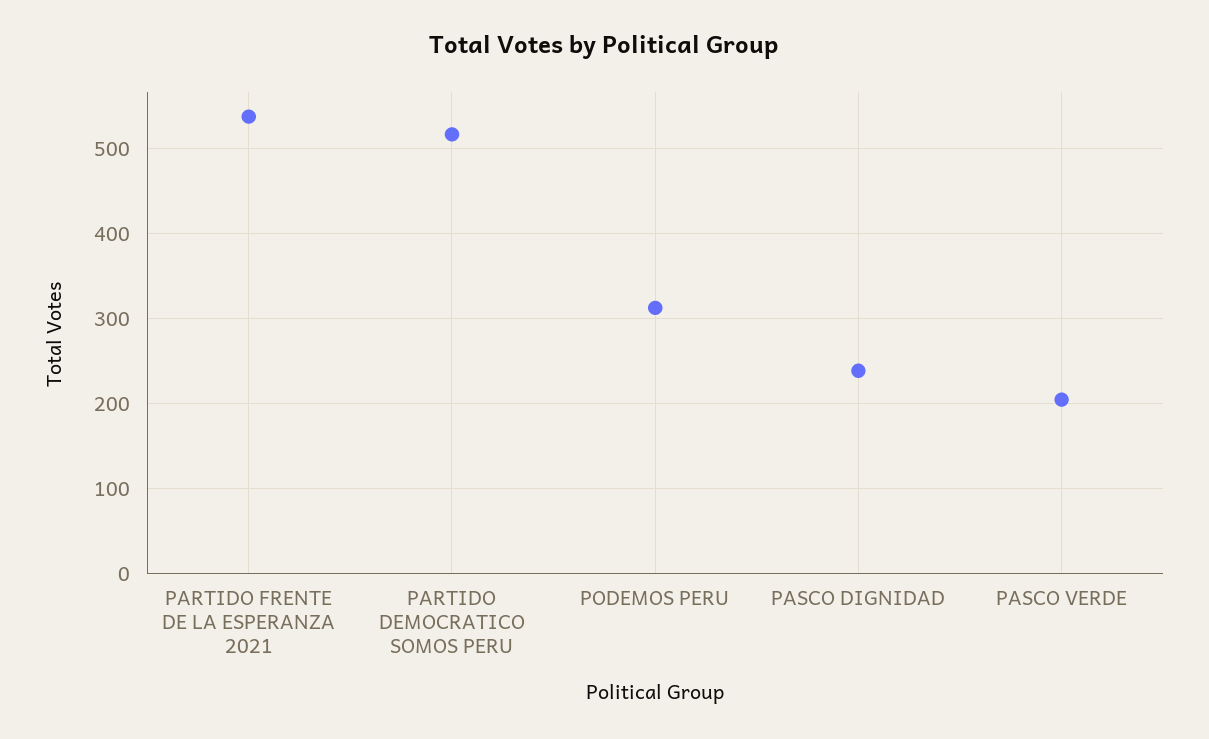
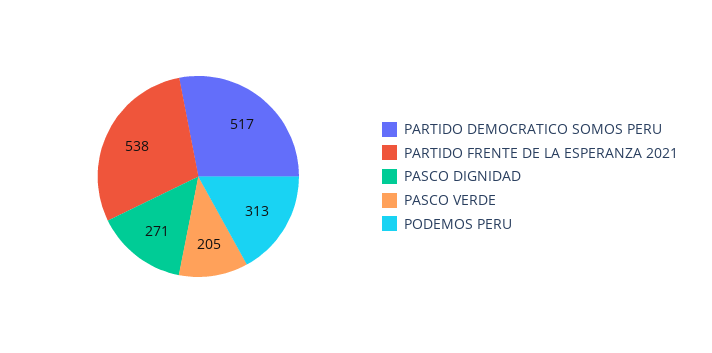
PASCO DIGNIDAD: 240 -> 271

